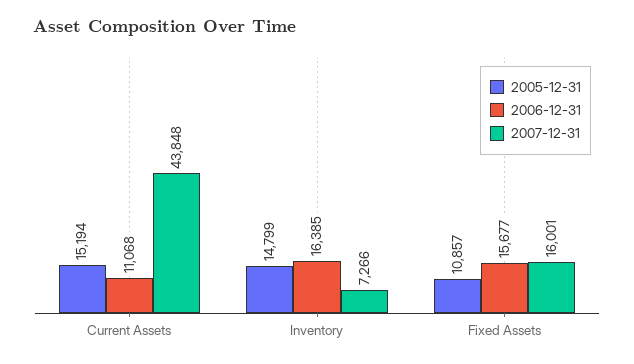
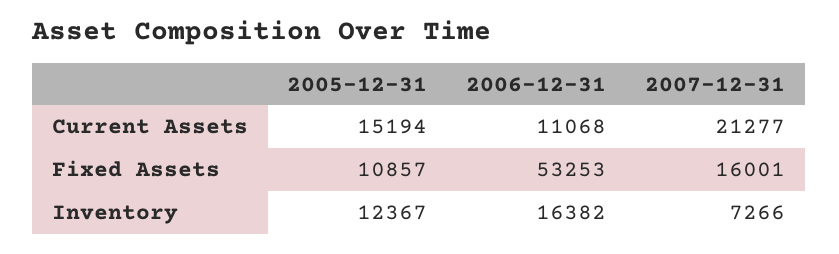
2007-12-31, Current Assets: 43848 -> 21277
2005-12-31, Inventory: 14799 -> 12367
2006-12-31, Inventory: 16385 -> 16382
2006-12-31, Fixed Assets: 15677 -> 53253

